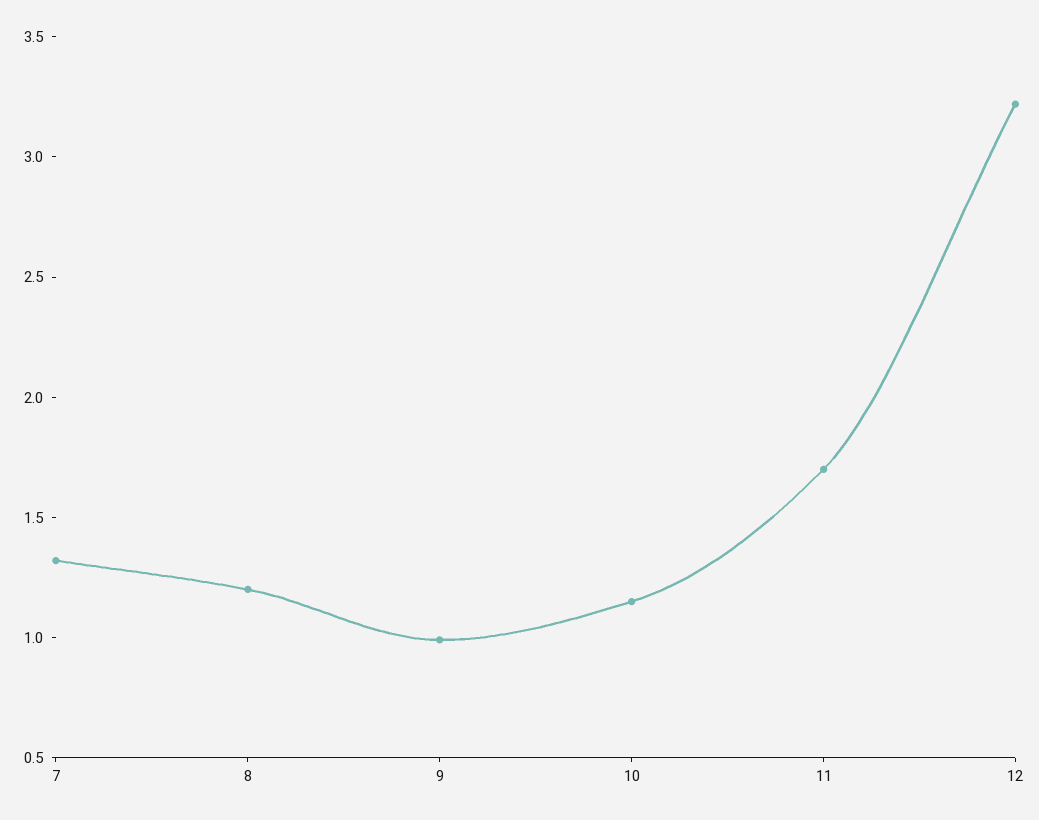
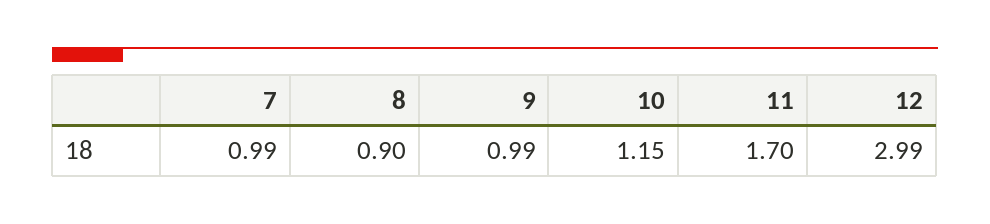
7: 1.3 -> 0.99
8: 1.2 -> 0.9
12: 3.2 -> 2.99

